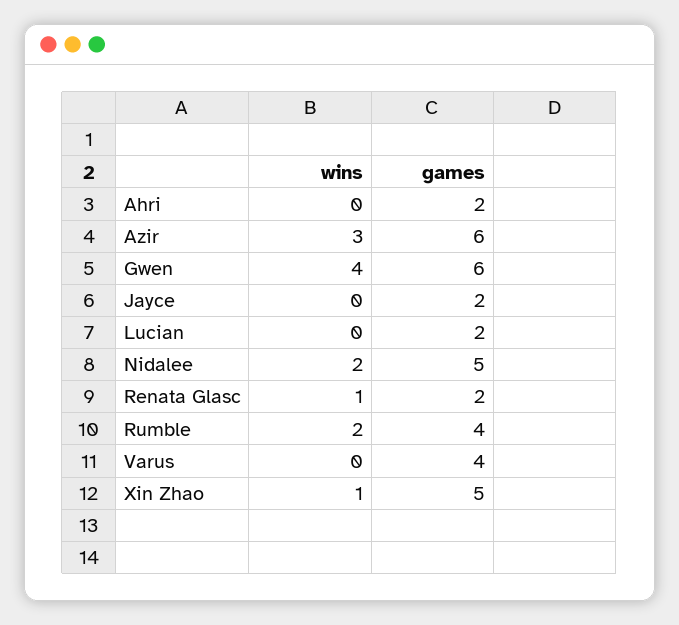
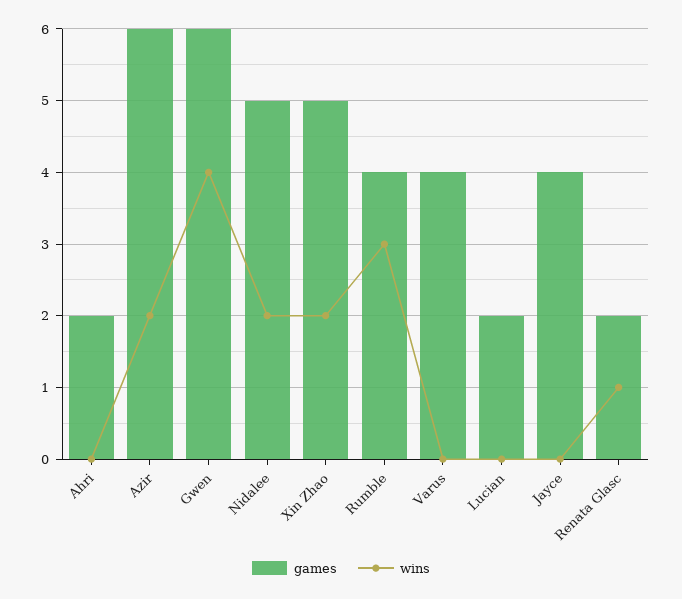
wins, Azir: 3 -> 2
games, Jayce: 2 -> 4
wins, Rumble: 2 -> 3
wins, Xin Zhao: 1 -> 2

